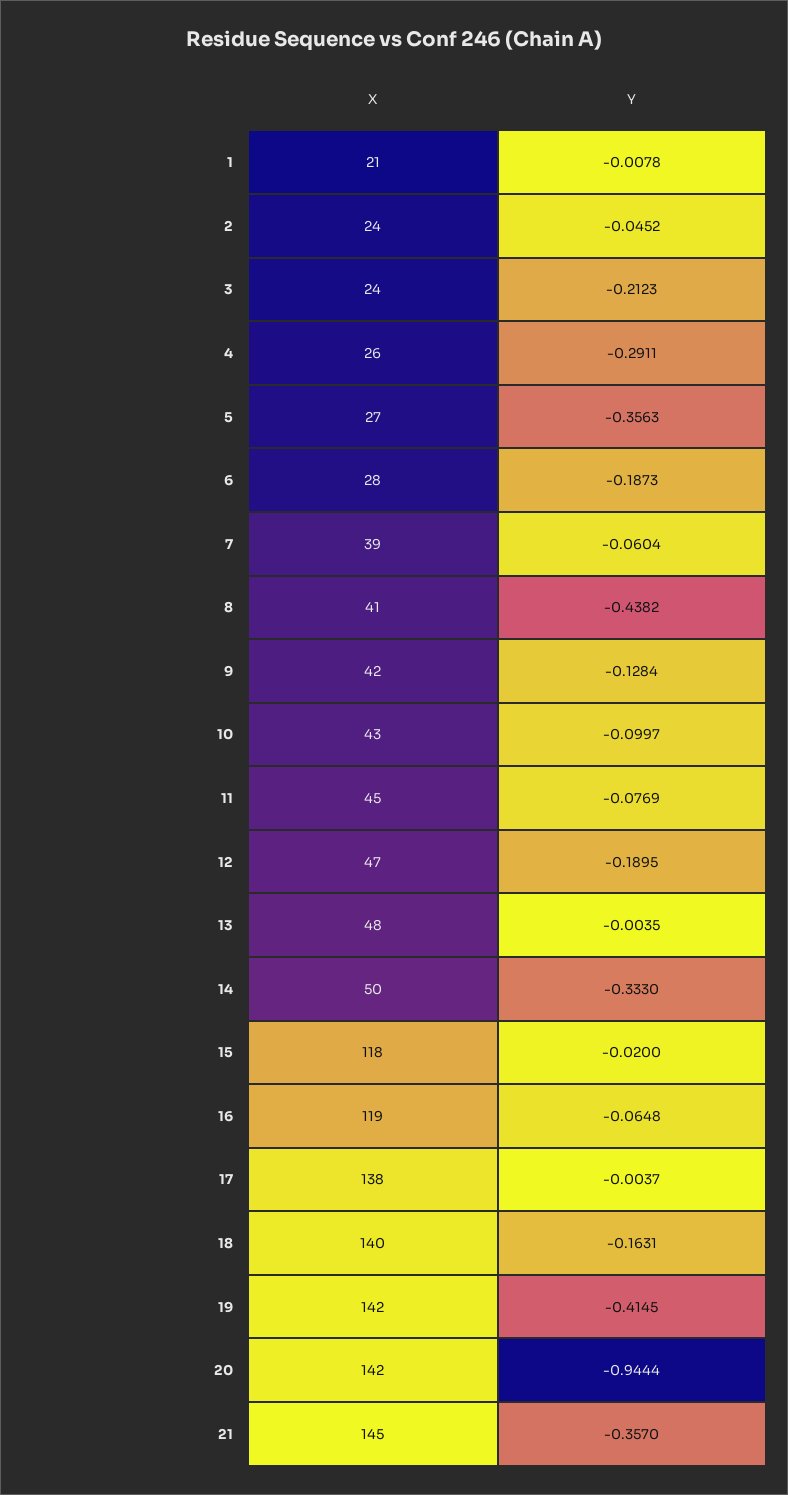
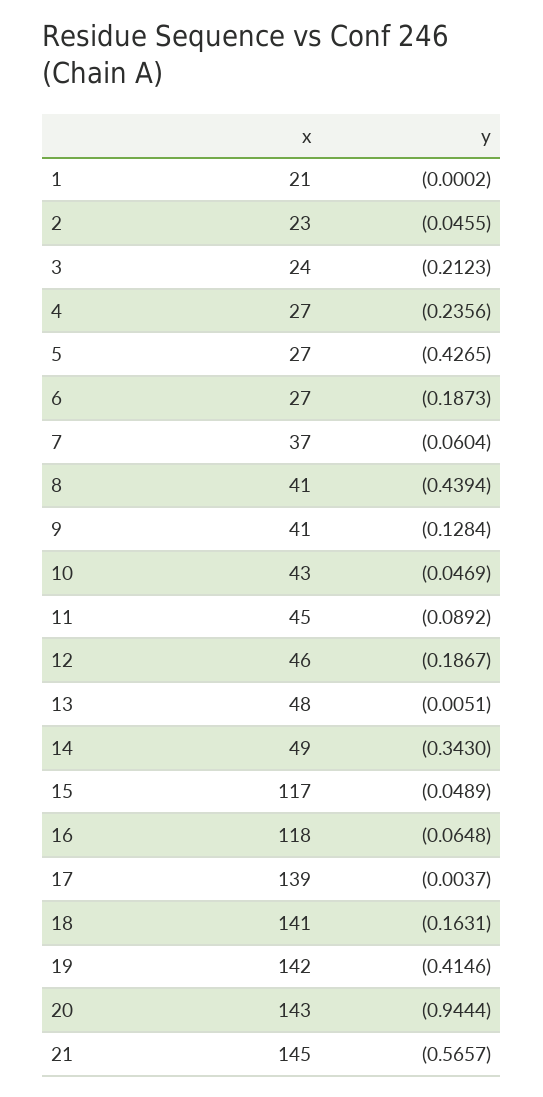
Y, 1: -0.0078 -> -0.0002
X, 2: 24 -> 23
Y, 2: -0.0452 -> -0.0455
X, 4: 26 -> 27
Y, 4: -0.2911 -> -0.2356
Y, 5: -0.3563 -> -0.4265
X, 6: 28 -> 27
X, 7: 39 -> 37
Y, 8: -0.4382 -> -0.4394
X, 9: 42 -> 41
Y, 10: -0.0997 -> -0.0469
Y, 11: -0.0769 -> -0.0892
X, 12: 47 -> 46
Y, 12: -0.1895 -> -0.1867
Y, 13: -0.0035 -> -0.0051
X, 14: 50 -> 49
Y, 14: -0.333 -> -0.343
X, 15: 118 -> 117
Y, 15: -0.02 -> -0.0489
X, 16: 119 -> 118
X, 17: 138 -> 139
X, 18: 140 -> 141
Y, 19: -0.4145 -> -0.4146
X, 20: 142 -> 143
Y, 21: -0.357 -> -0.5657

